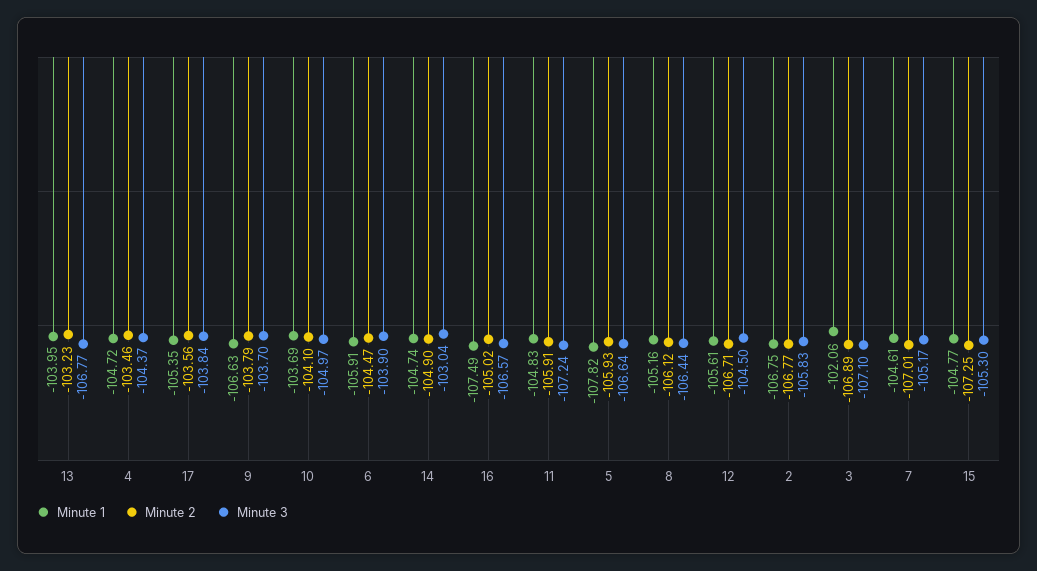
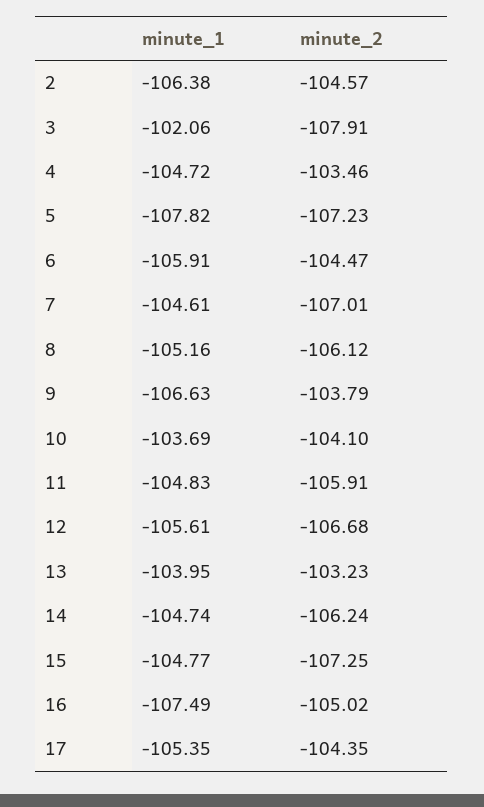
Minute 3, 13: -106.77 -> none
Minute 3, 4: -104.37 -> none
Minute 2, 17: -103.56 -> -104.35
Minute 3, 17: -103.84 -> none
Minute 3, 9: -103.7 -> none
Minute 3, 10: -104.97 -> none
Minute 3, 6: -103.9 -> none
Minute 2, 14: -104.9 -> -106.24
Minute 3, 14: -103.04 -> none
Minute 3, 16: -106.57 -> none
Minute 3, 11: -107.24 -> none
Minute 2, 5: -105.93 -> -107.23
Minute 3, 5: -106.64 -> none
Minute 3, 8: -106.44 -> none
Minute 2, 12: -106.71 -> -106.68
Minute 3, 12: -104.5 -> none
Minute 1, 2: -106.75 -> -106.38
Minute 2, 2: -106.77 -> -104.57
Minute 3, 2: -105.83 -> none
Minute 2, 3: -106.89 -> -107.91
Minute 3, 3: -107.1 -> none
Minute 3, 7: -105.17 -> none
Minute 3, 15: -105.3 -> none

